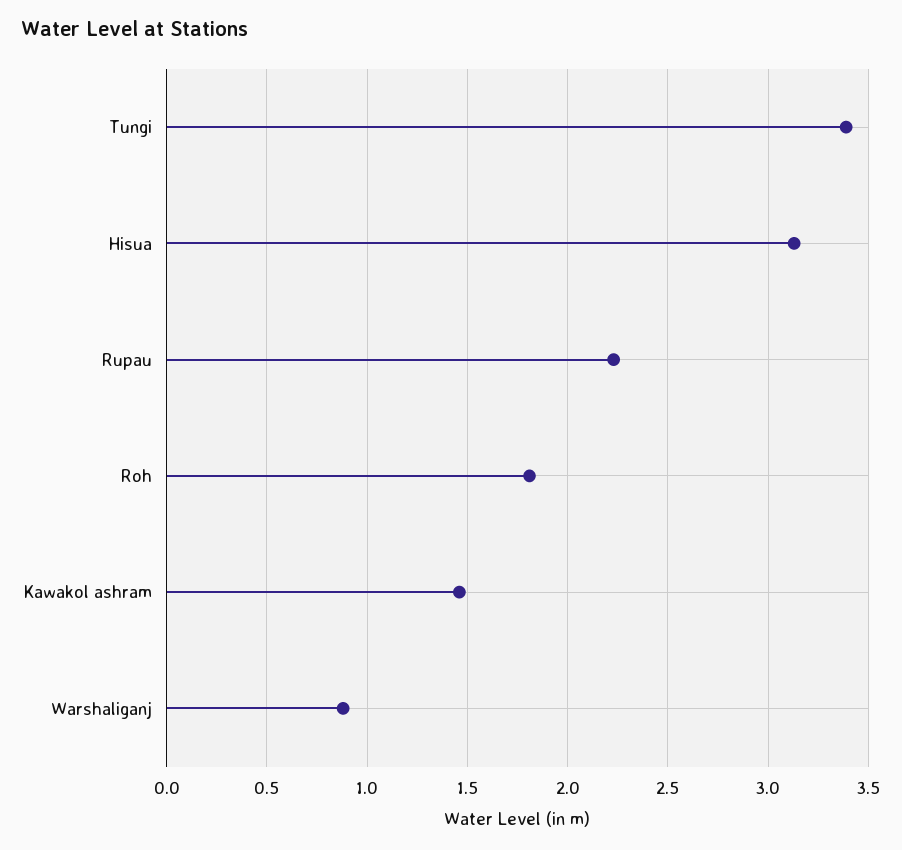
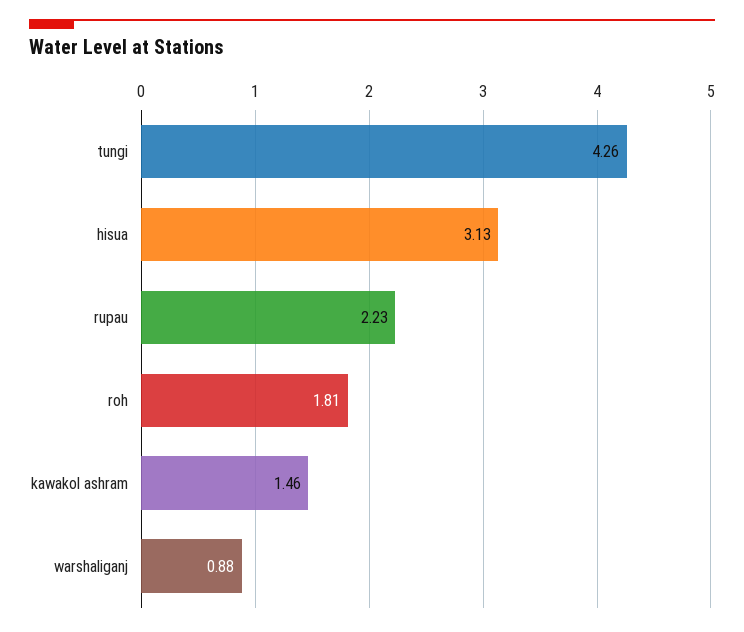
Tungi: 3.4 -> 4.26

